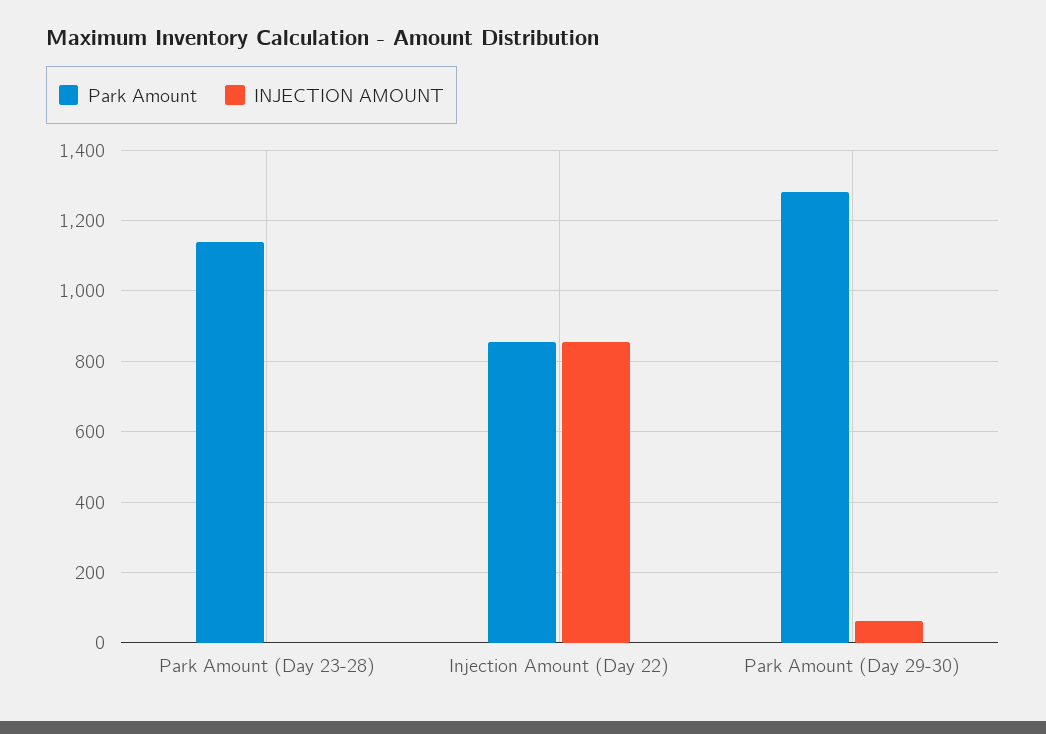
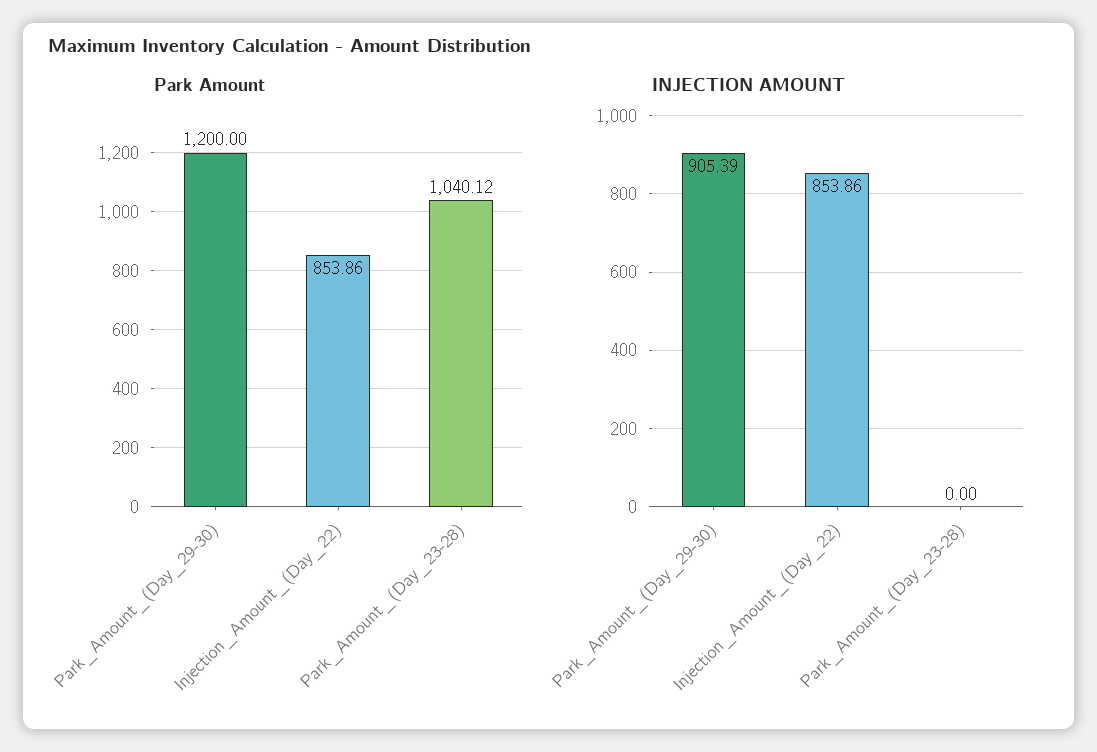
Park Amount, Park Amount (Day 23-28): 1140 -> 1040.12
Park Amount, Park Amount (Day 29-30): 1280 -> 1200
INJECTION AMOUNT, Park Amount (Day 29-30): 60 -> 905.39

